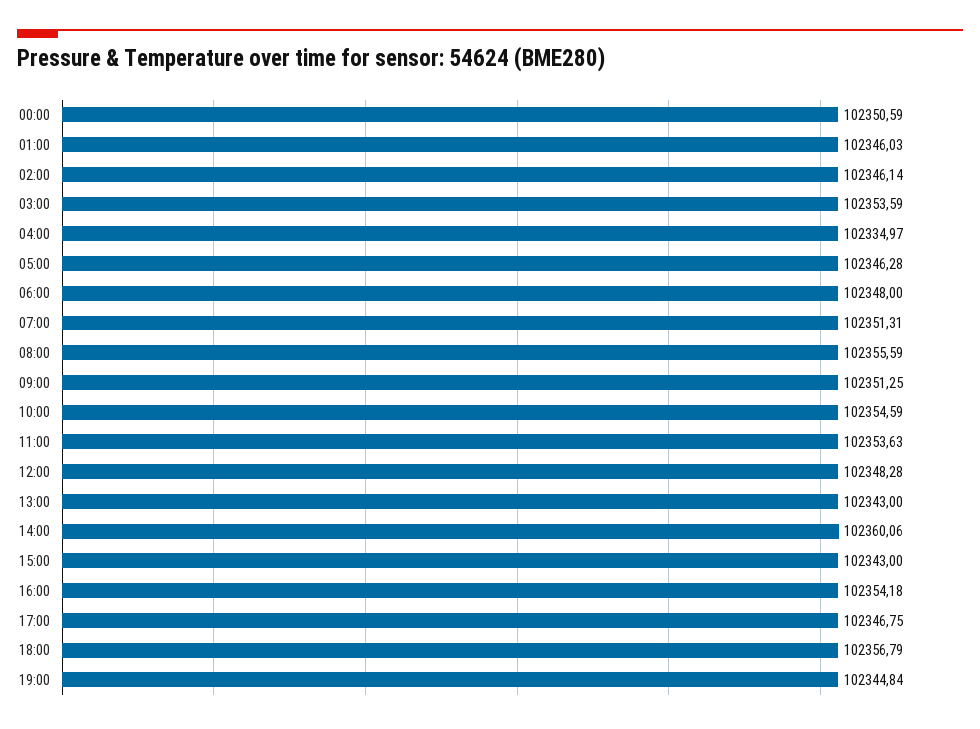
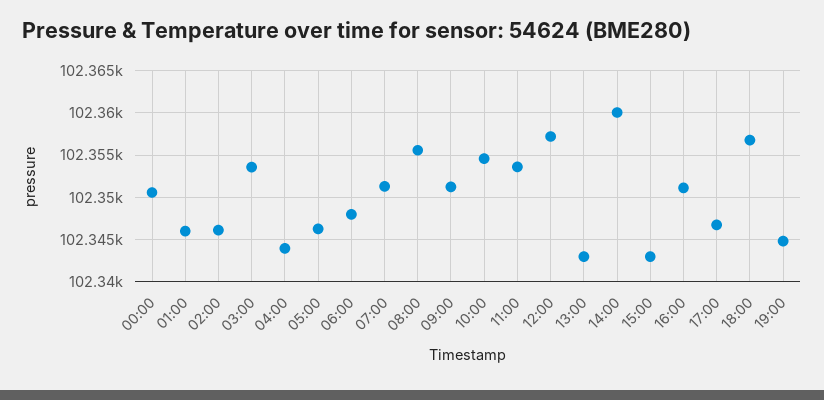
04:00: 102334.97 -> 102344
12:00: 102348.28 -> 102357
16:00: 102354.18 -> 102351

